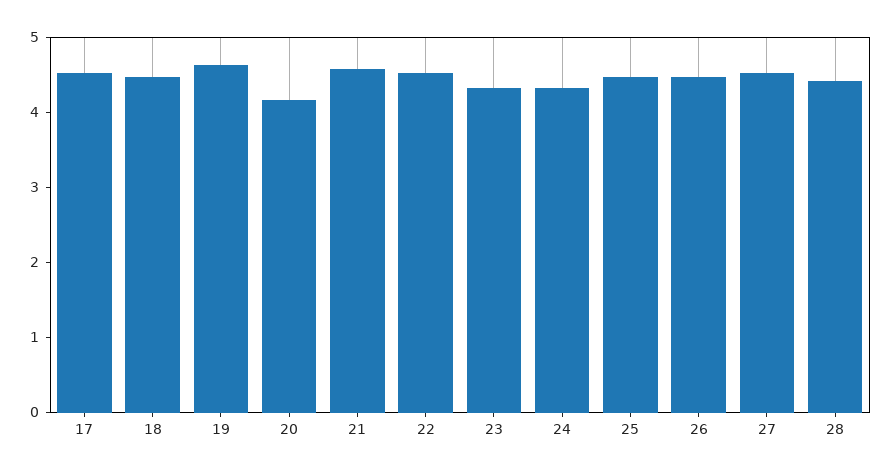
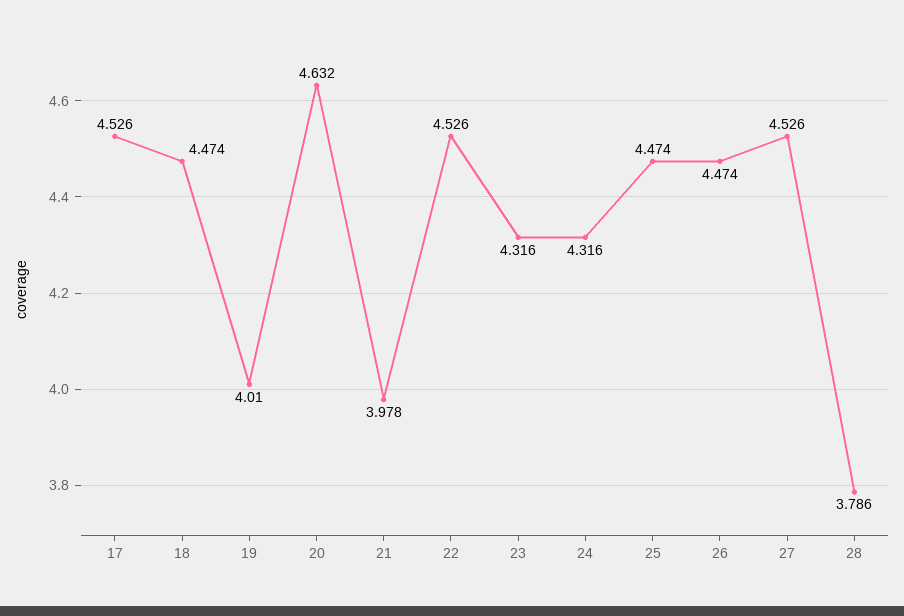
19: 4.6 -> 4.01
20: 4.2 -> 4.632
21: 4.6 -> 3.978
28: 4.4 -> 3.786

